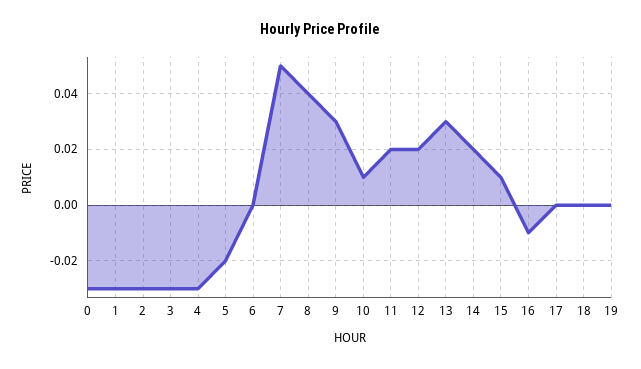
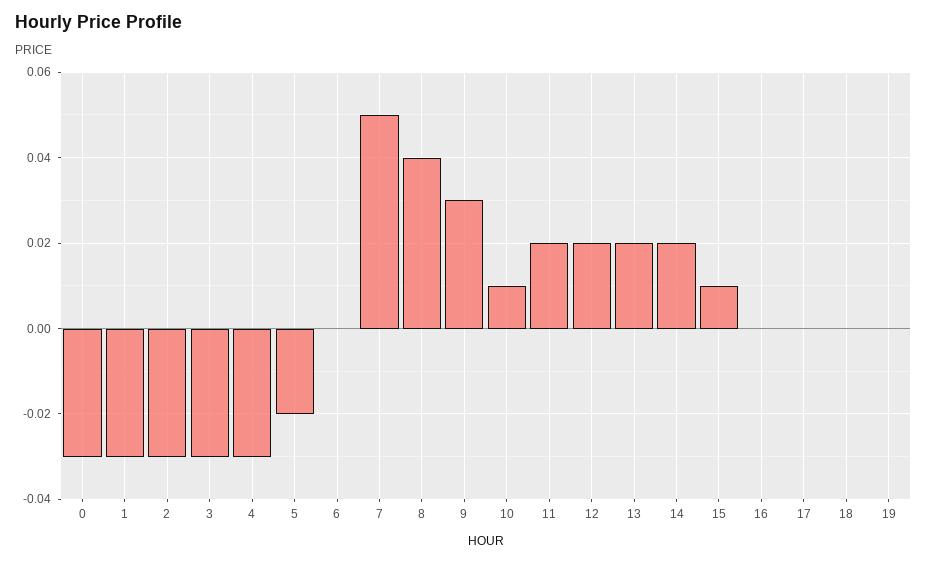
13: 0.03 -> 0.02
16: -0.01 -> 0

